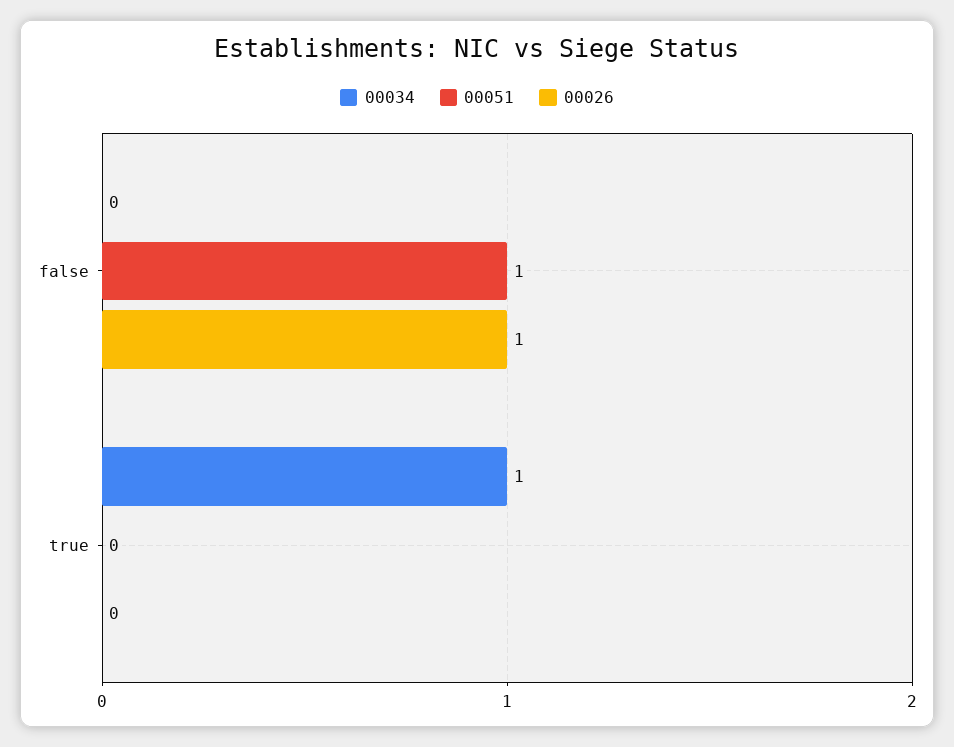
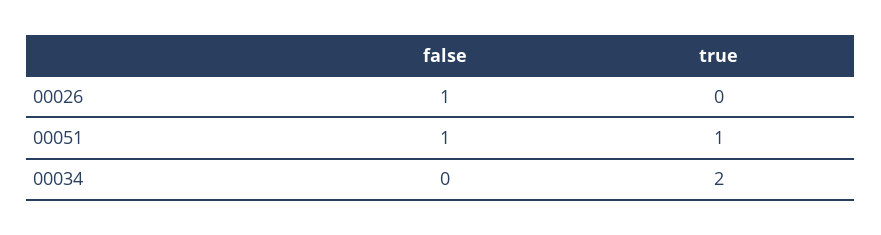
00034, true: 1 -> 2
00051, true: 0 -> 1

